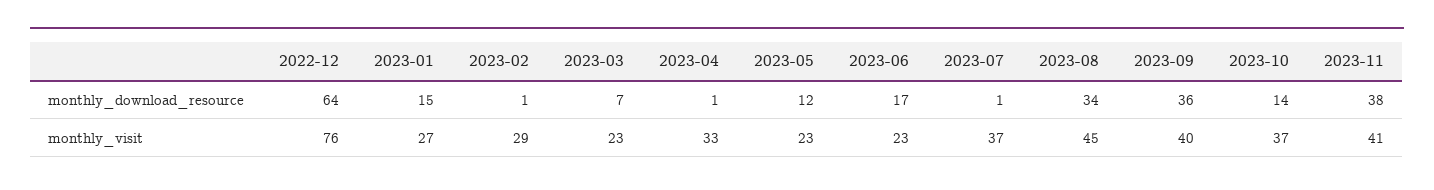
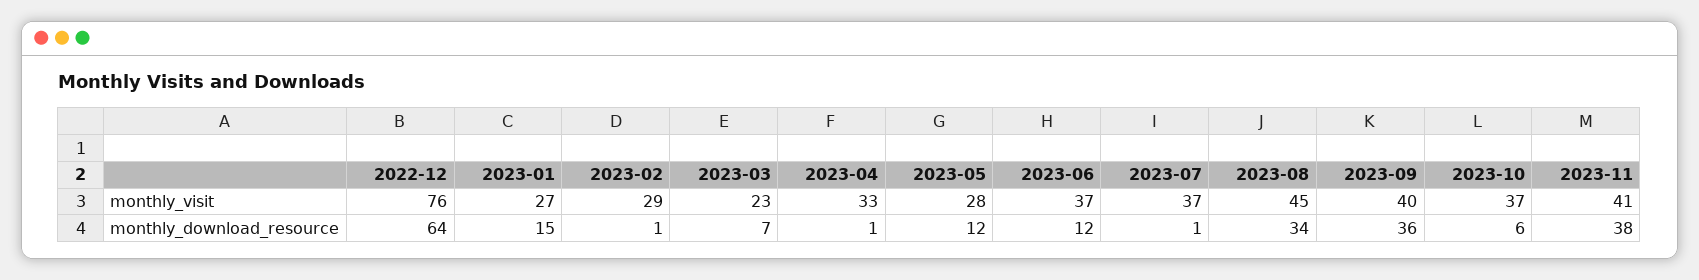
2023-06, monthly_download_resource: 17 -> 12
2023-10, monthly_download_resource: 14 -> 6
2023-05, monthly_visit: 23 -> 28
2023-06, monthly_visit: 23 -> 37

